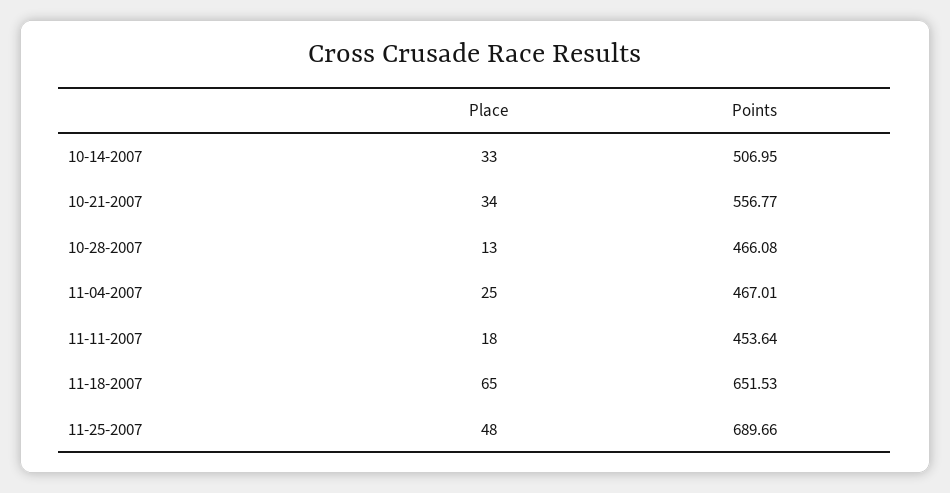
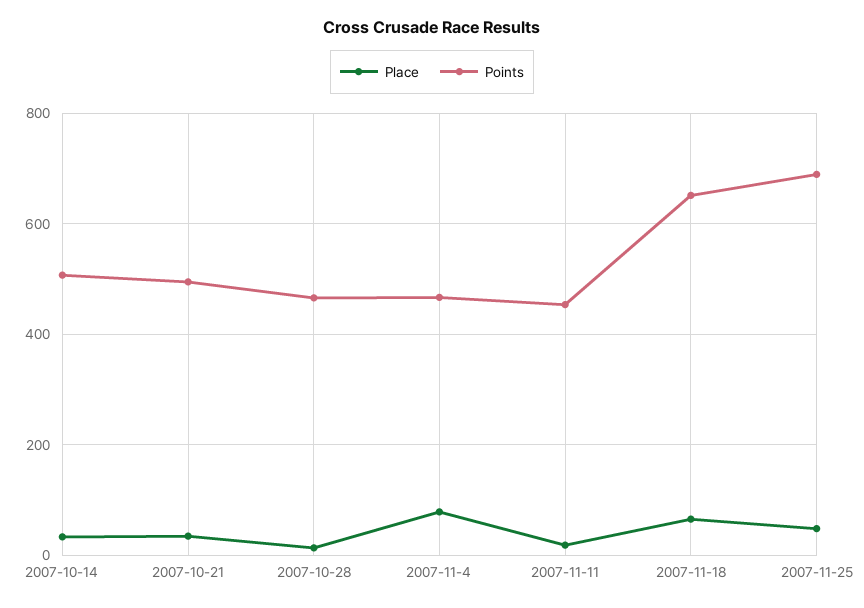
Points, 10-21-2007: 556.77 -> 500
Place, 11-04-2007: 25 -> 80

